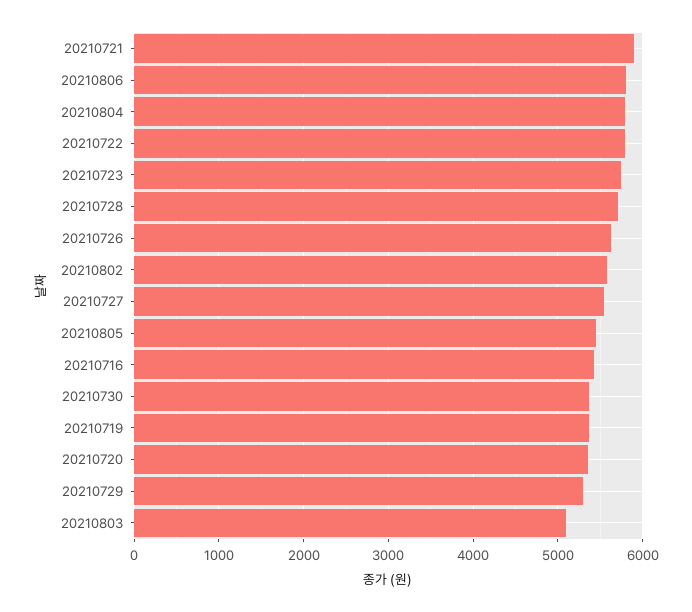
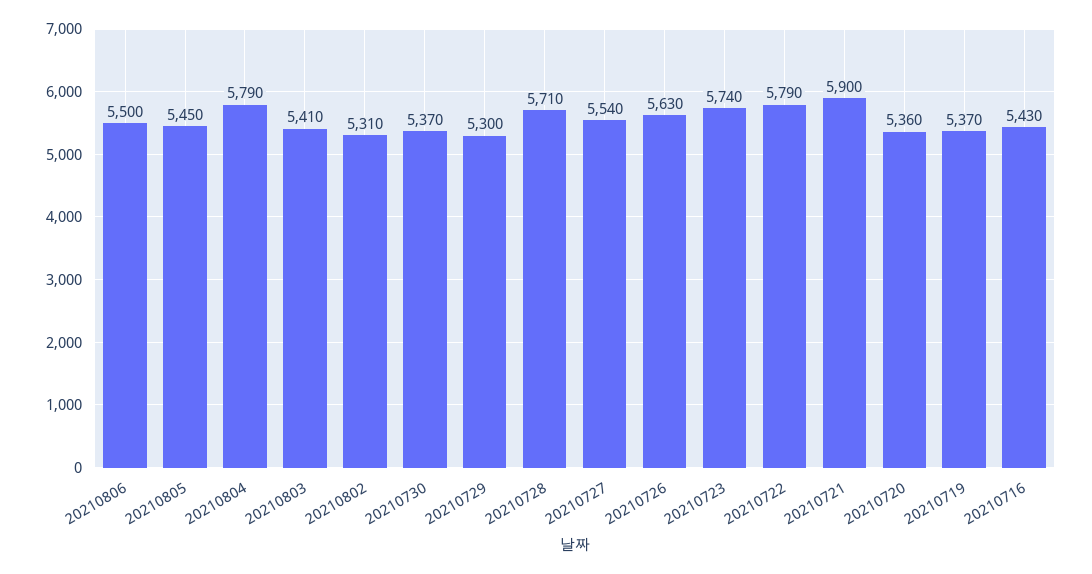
20210806: 5800 -> 5500
20210802: 5600 -> 5310
20210803: 5100 -> 5410

